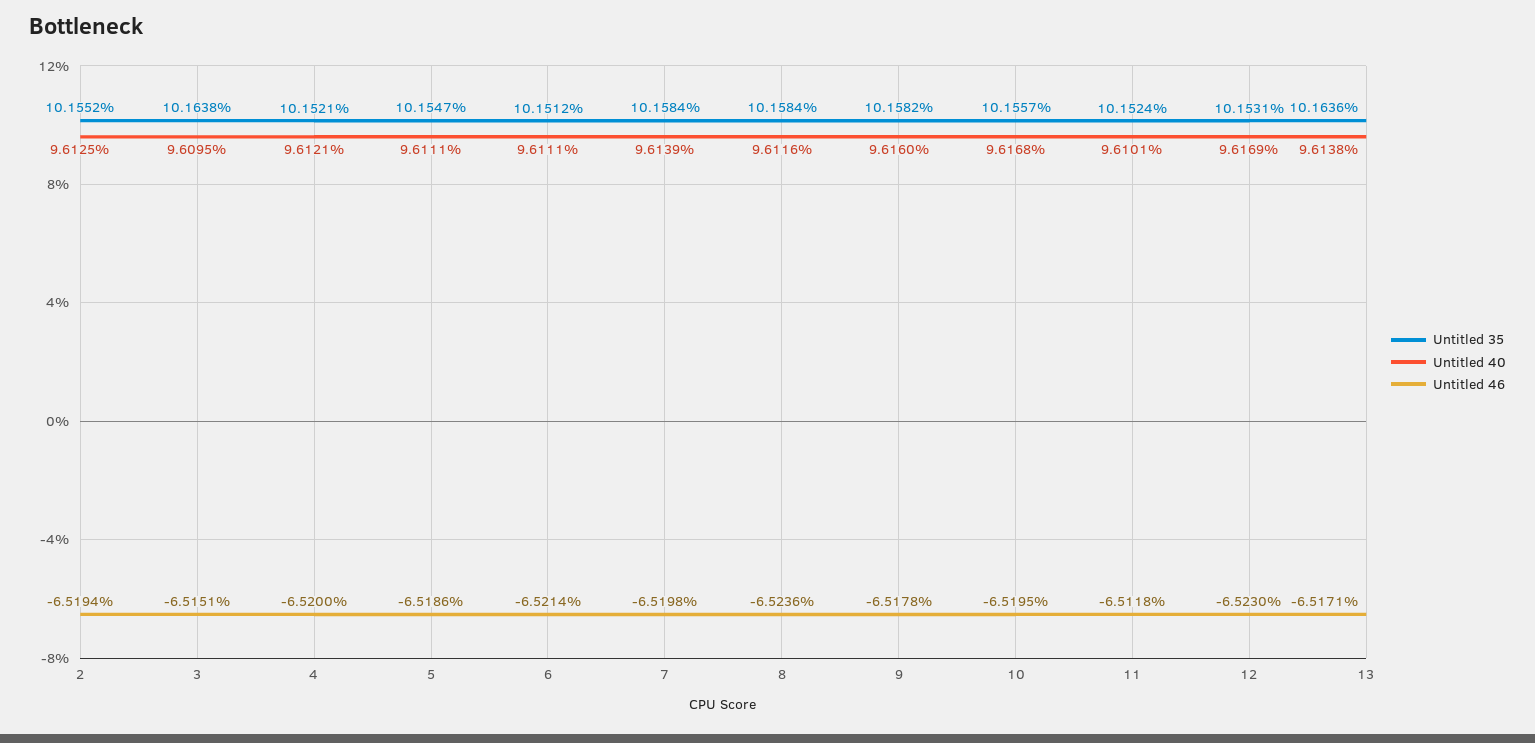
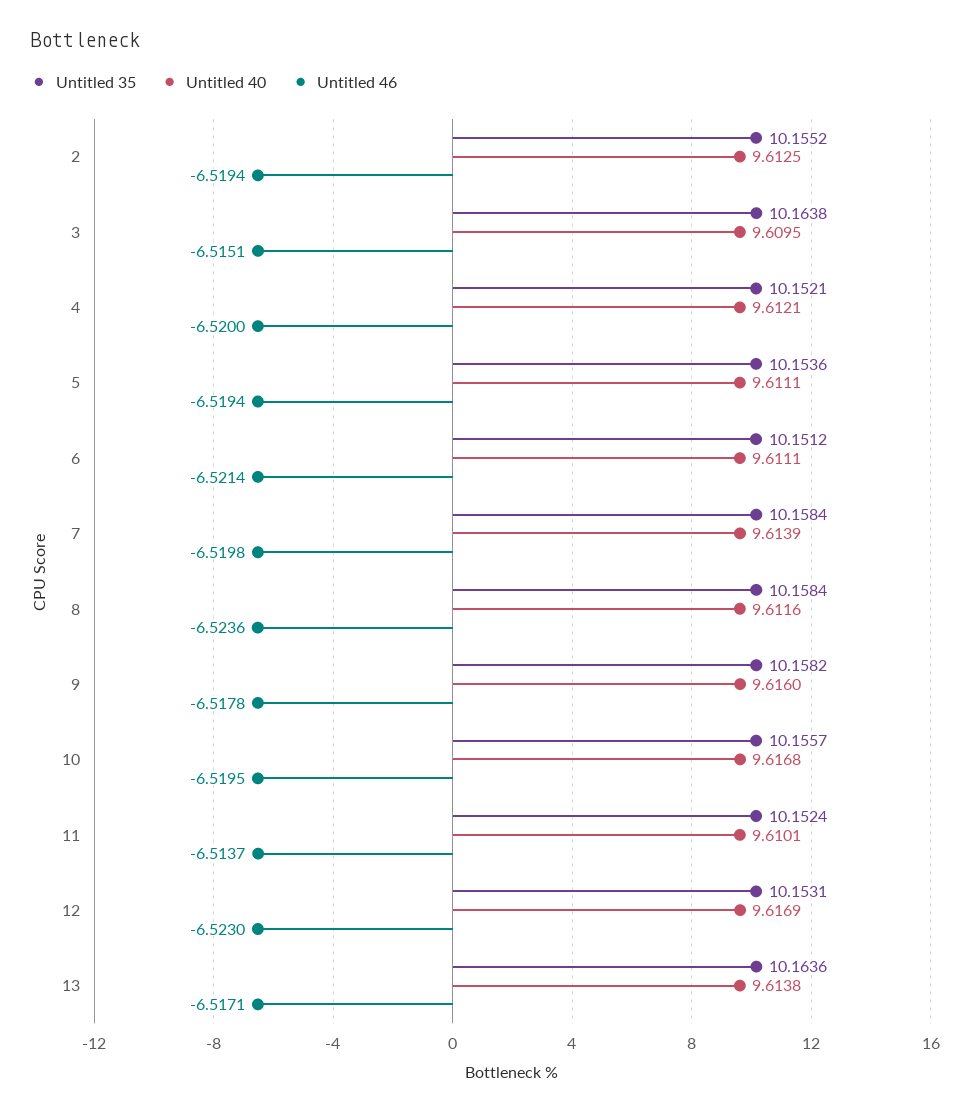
Untitled 35, 5: 10.1547 -> 10.1536
Untitled 46, 5: -6.5186 -> -6.5194
Untitled 46, 11: -6.5118 -> -6.5137

